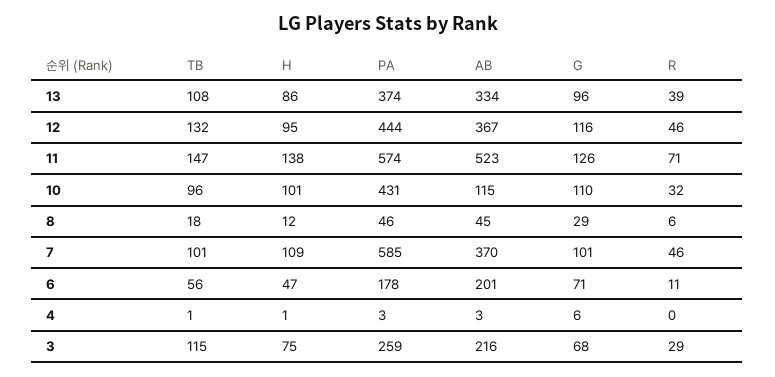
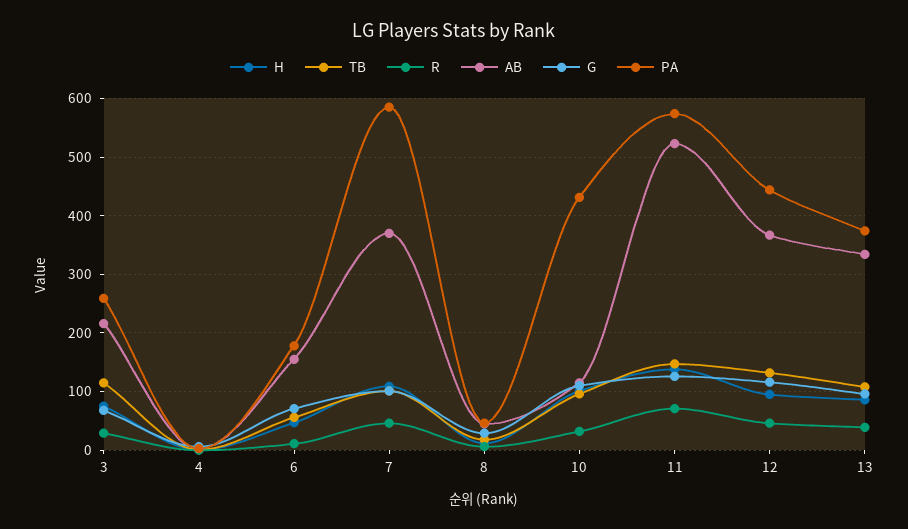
AB, 6: 201 -> 160

